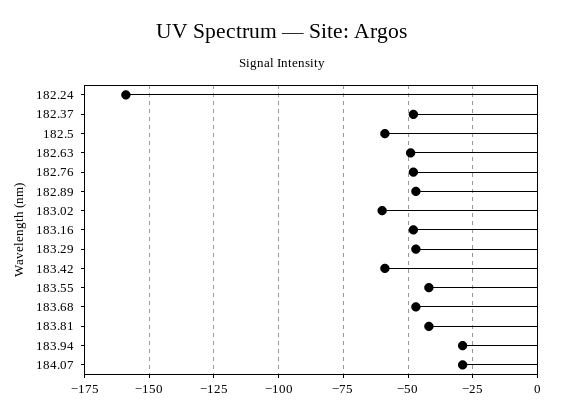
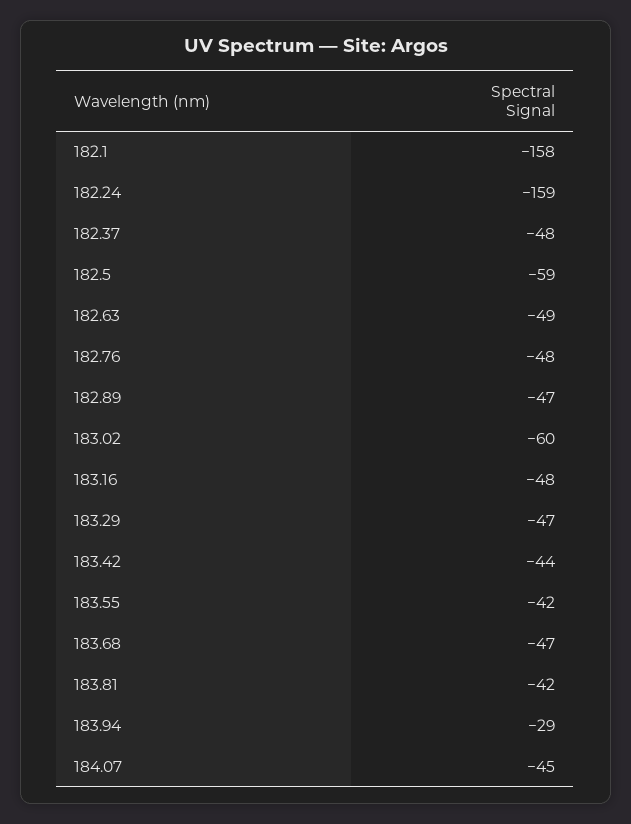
183.42: -60 -> -44
184.07: -30 -> -45
182.1: none -> -158

